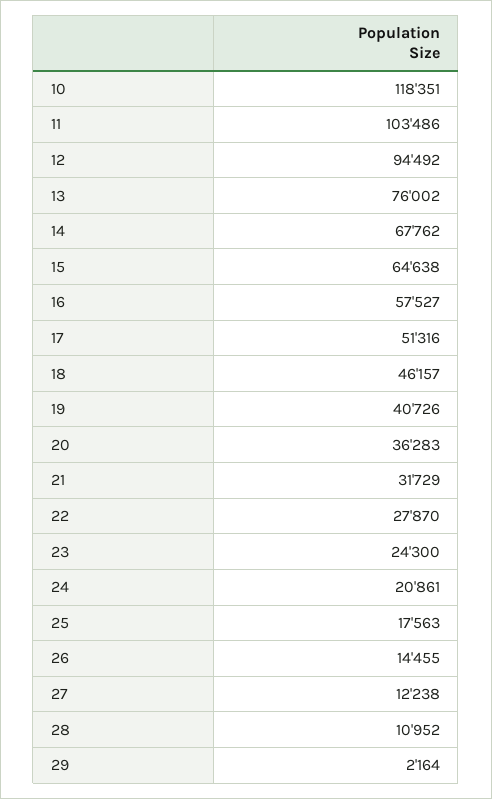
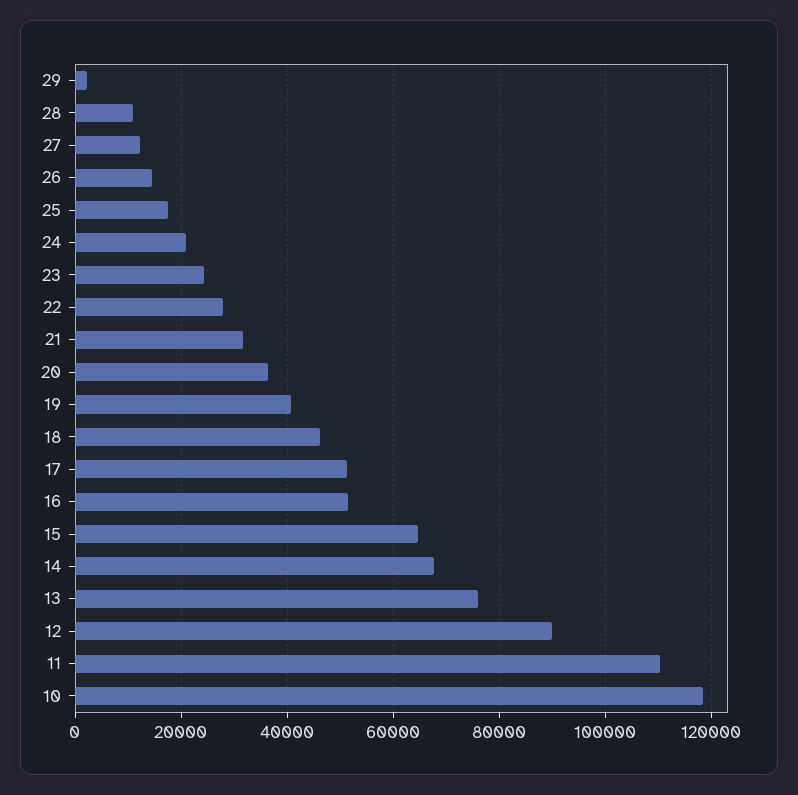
11: 103486 -> 110000
12: 94492 -> 90000
16: 57527 -> 52000

